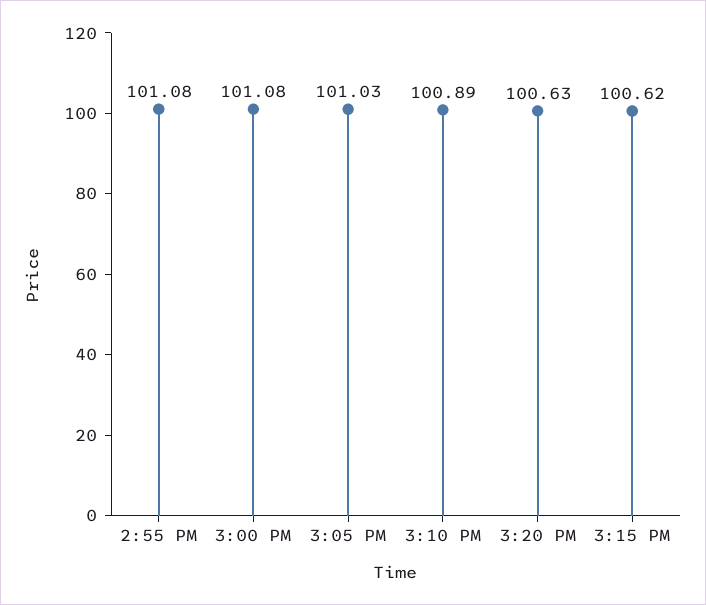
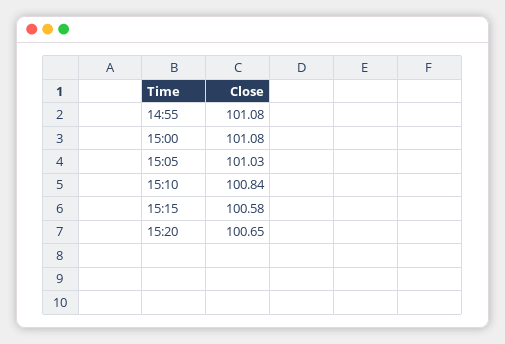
3:10 PM: 100.89 -> 100.84
3:20 PM: 100.63 -> 100.65
3:15 PM: 100.62 -> 100.58

